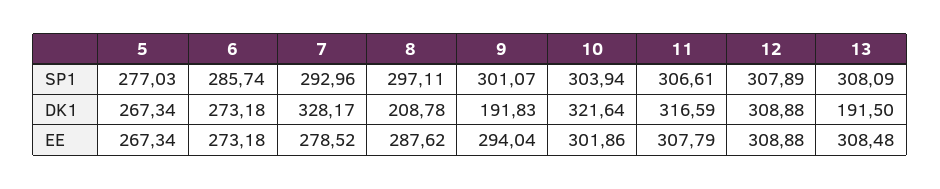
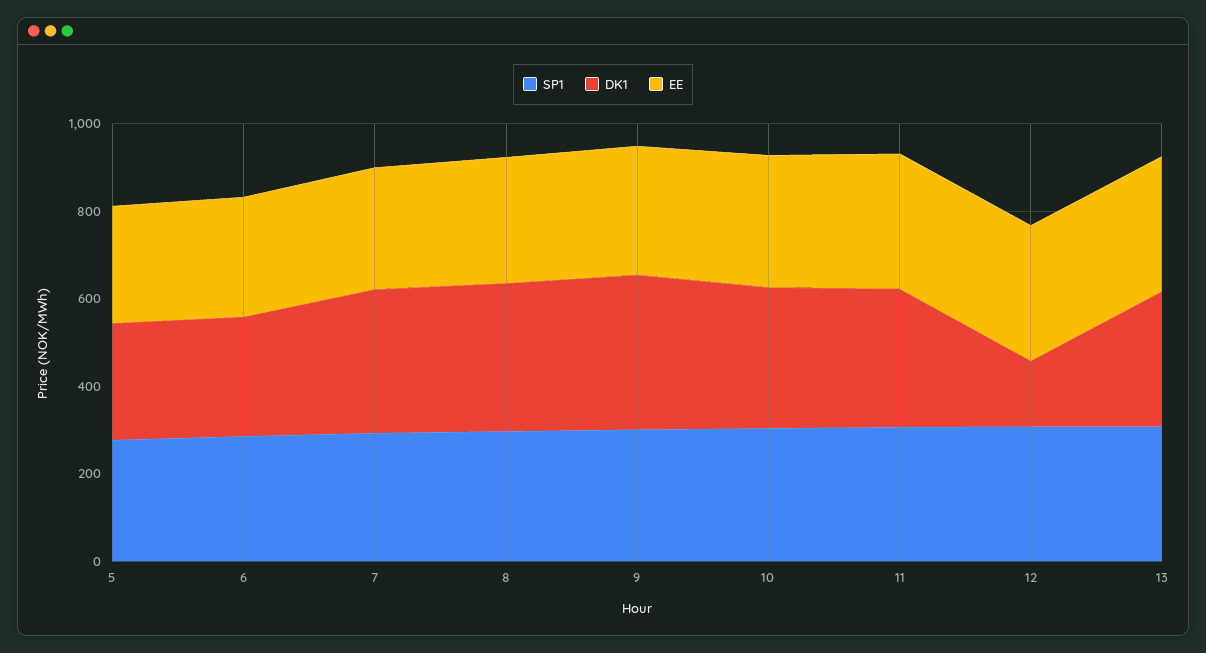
DK1, 8: 208.78 -> 350
DK1, 9: 191.83 -> 350
DK1, 12: 308.88 -> 150
DK1, 13: 191.5 -> 300

